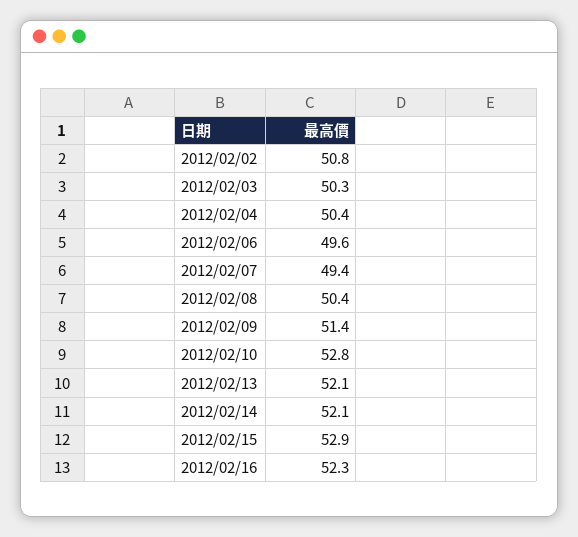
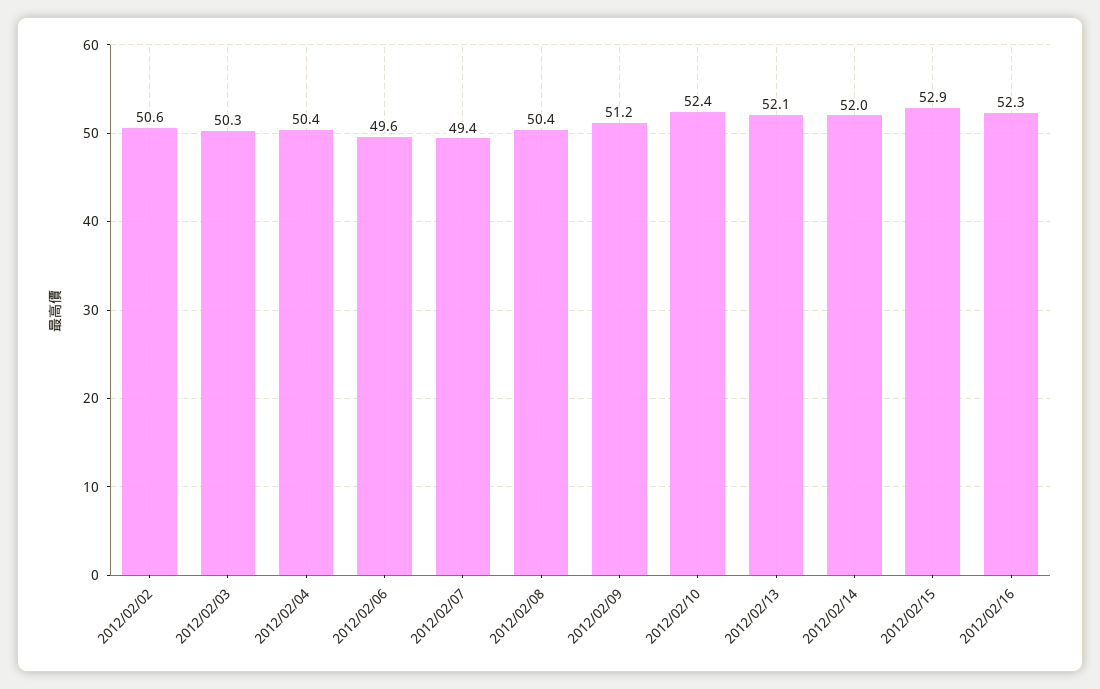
2012/02/02: 50.8 -> 50.6
2012/02/09: 51.4 -> 51.2
2012/02/10: 52.8 -> 52.4
2012/02/14: 52.1 -> 52

